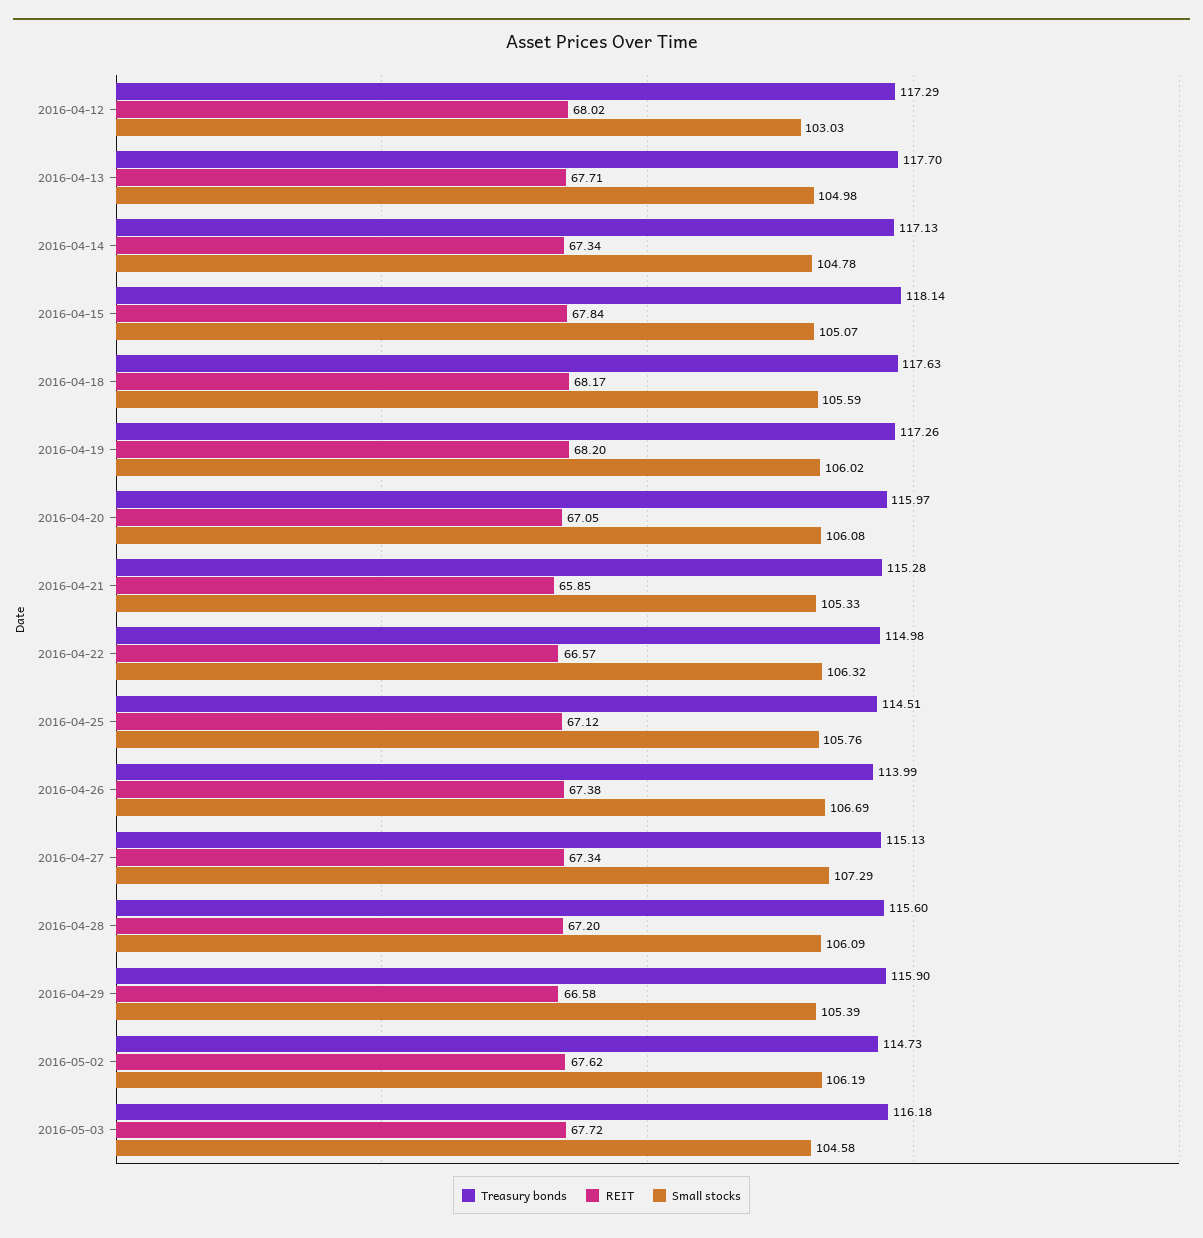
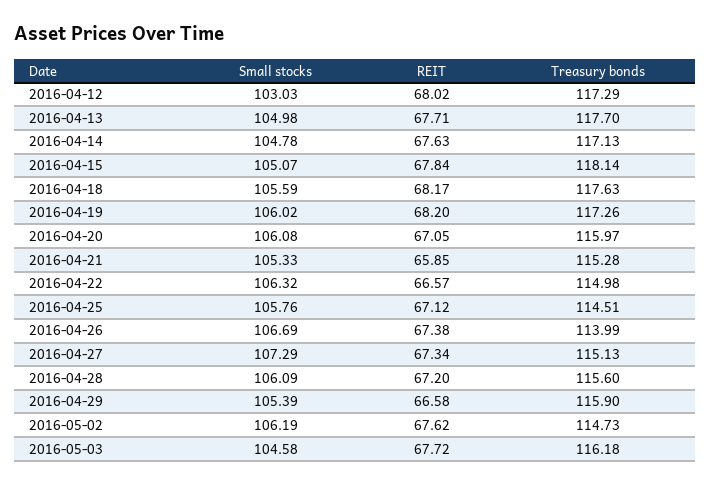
REIT, 2016-04-14: 67.34 -> 67.63

